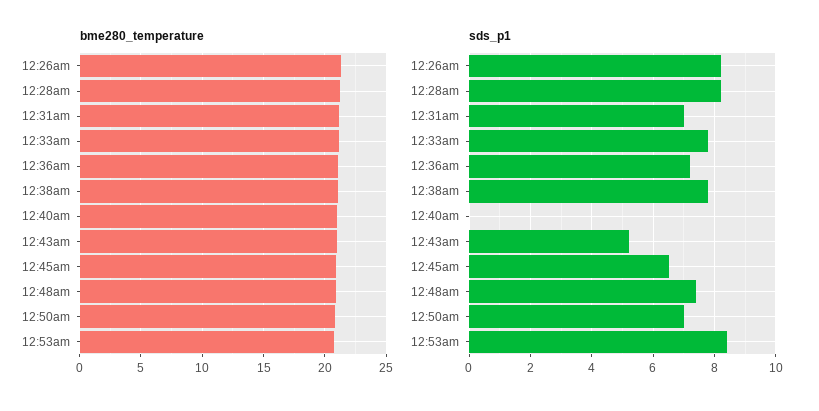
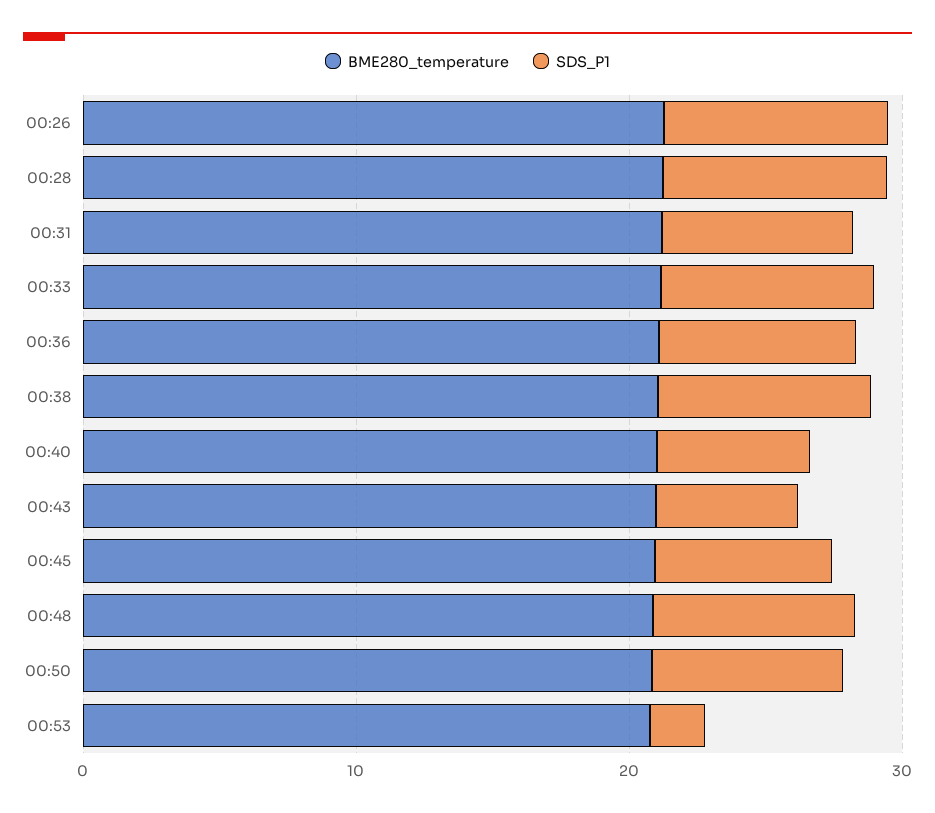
sds_p1, 12:40am: 0 -> 6
sds_p1, 12:53am: 8.5 -> 2

